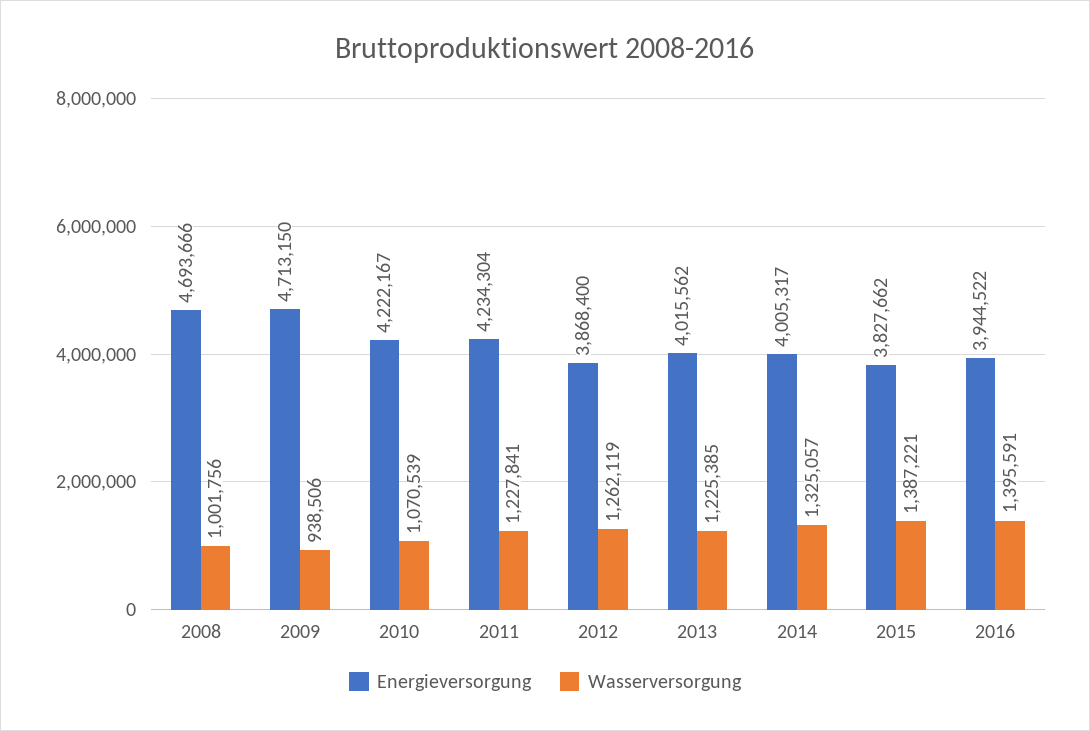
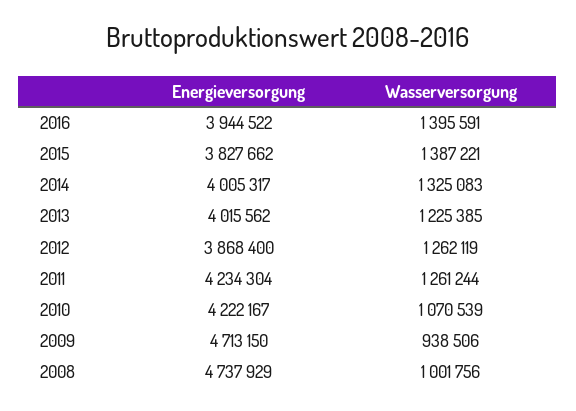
Energieversorgung, 2008: 4693666 -> 4737929
Wasserversorgung, 2011: 1227841 -> 1261244
Wasserversorgung, 2014: 1325057 -> 1325083

